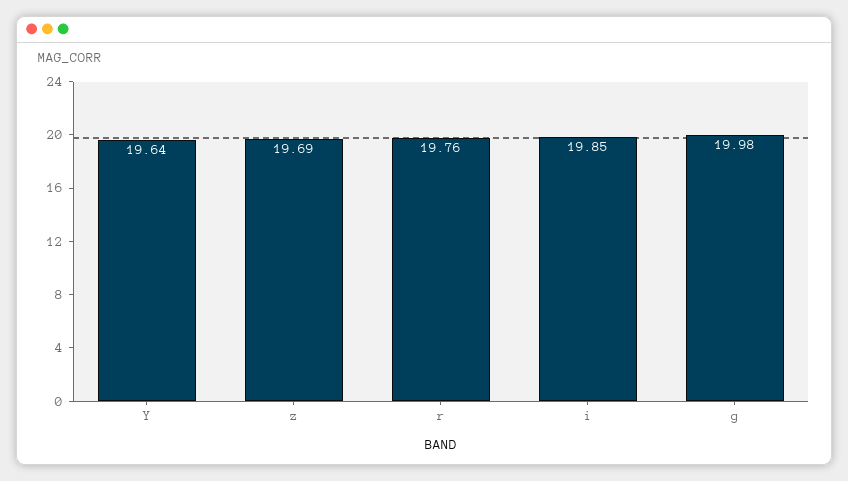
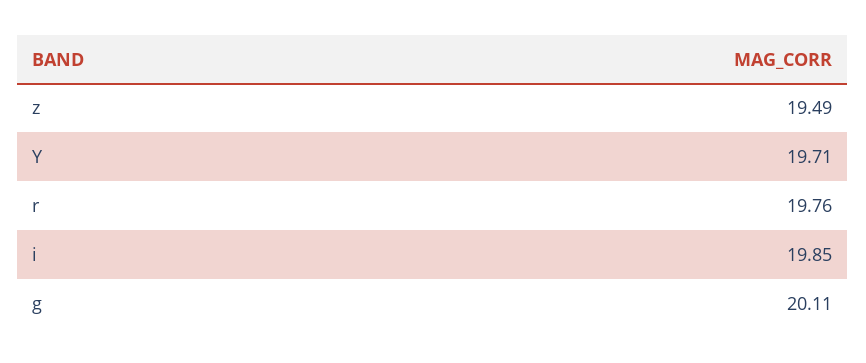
Y: 19.64 -> 19.71
z: 19.69 -> 19.49
g: 19.98 -> 20.11

